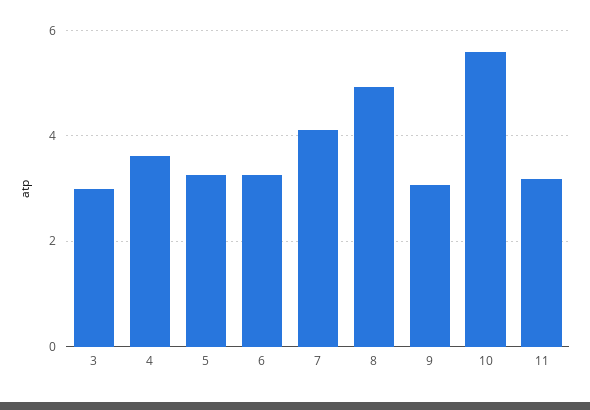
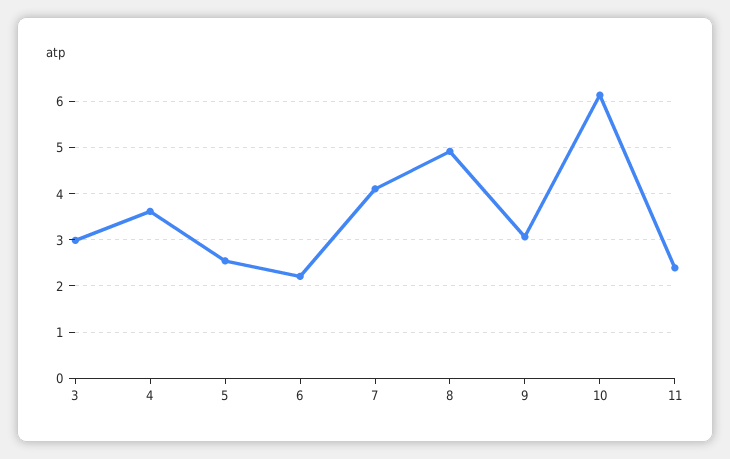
5: 3.2 -> 2.6
6: 3.2 -> 2.2
10: 5.6 -> 6.2
11: 3.2 -> 2.4

